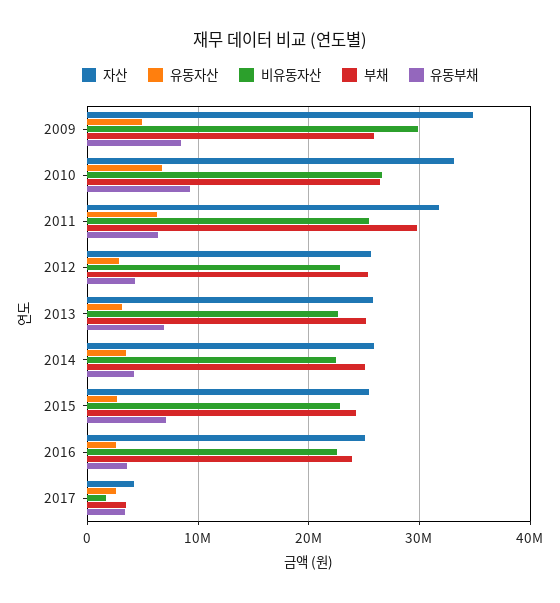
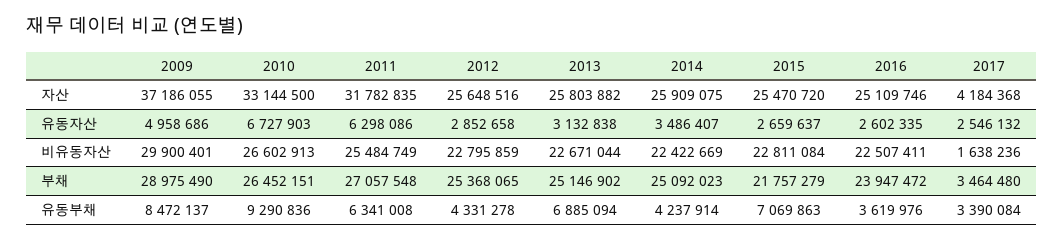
자산, 2009: 35000000 -> 37186055
부채, 2009: 26000000 -> 28975490
부채, 2011: 30000000 -> 27057548
부채, 2015: 24000000 -> 21757279

